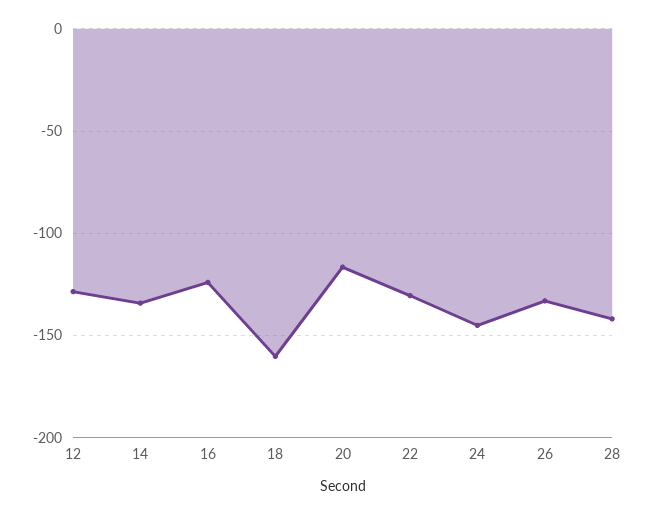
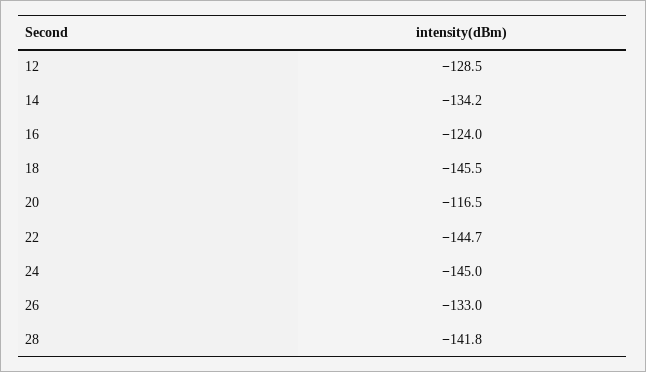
18: -160 -> -145.5
22: -130 -> -144.7

